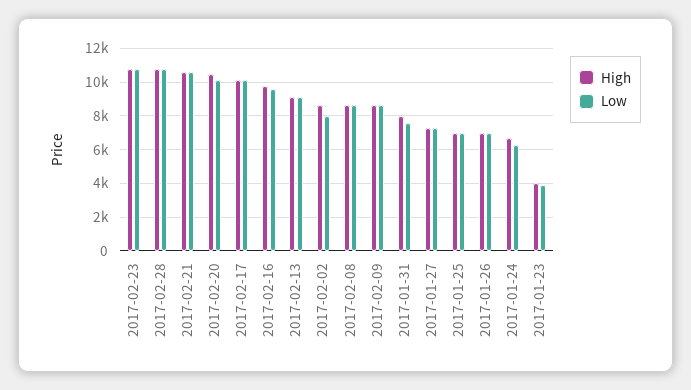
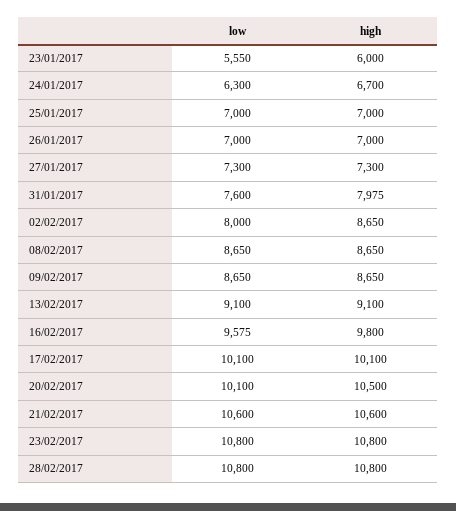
High, 2017-01-23: 4000 -> 6000
Low, 2017-01-23: 4000 -> 5550

